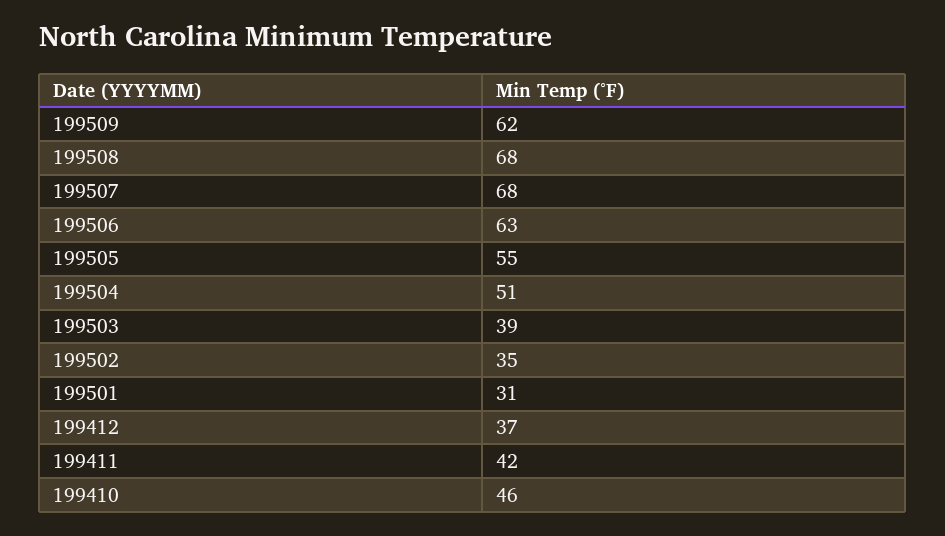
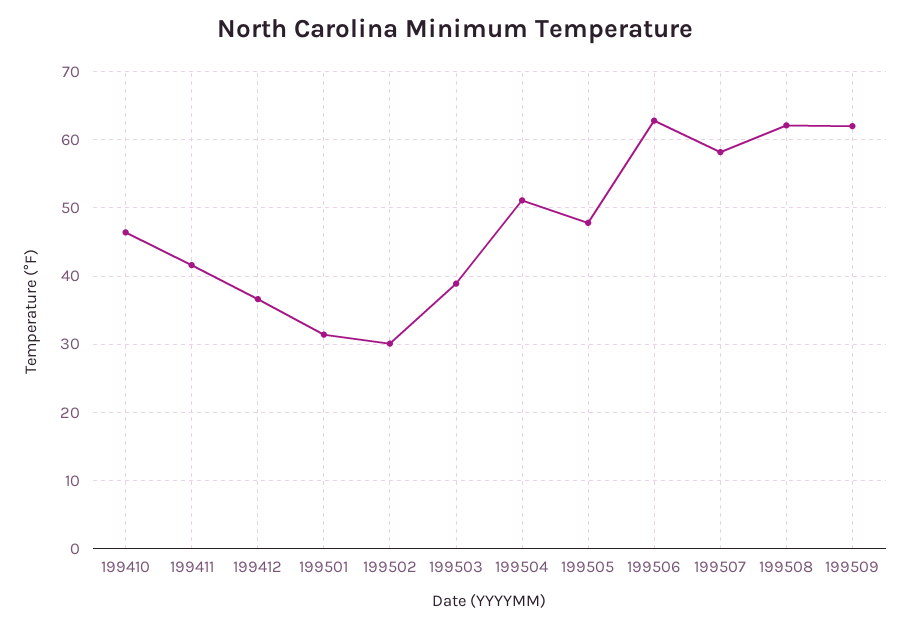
199508: 68 -> 62
199507: 68 -> 58
199505: 55 -> 48
199502: 35 -> 30

